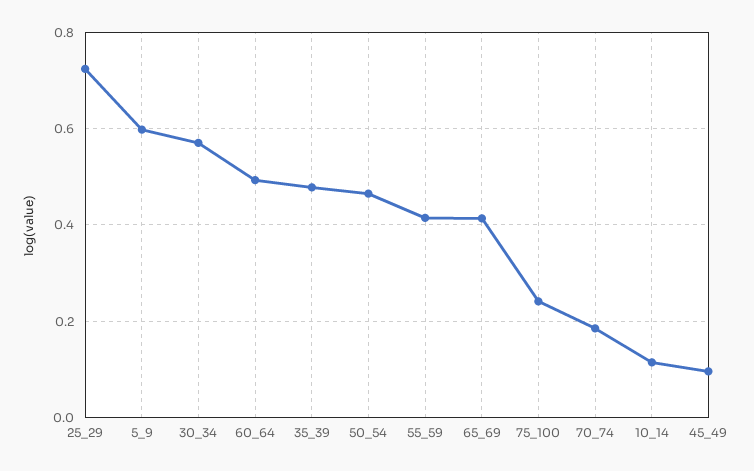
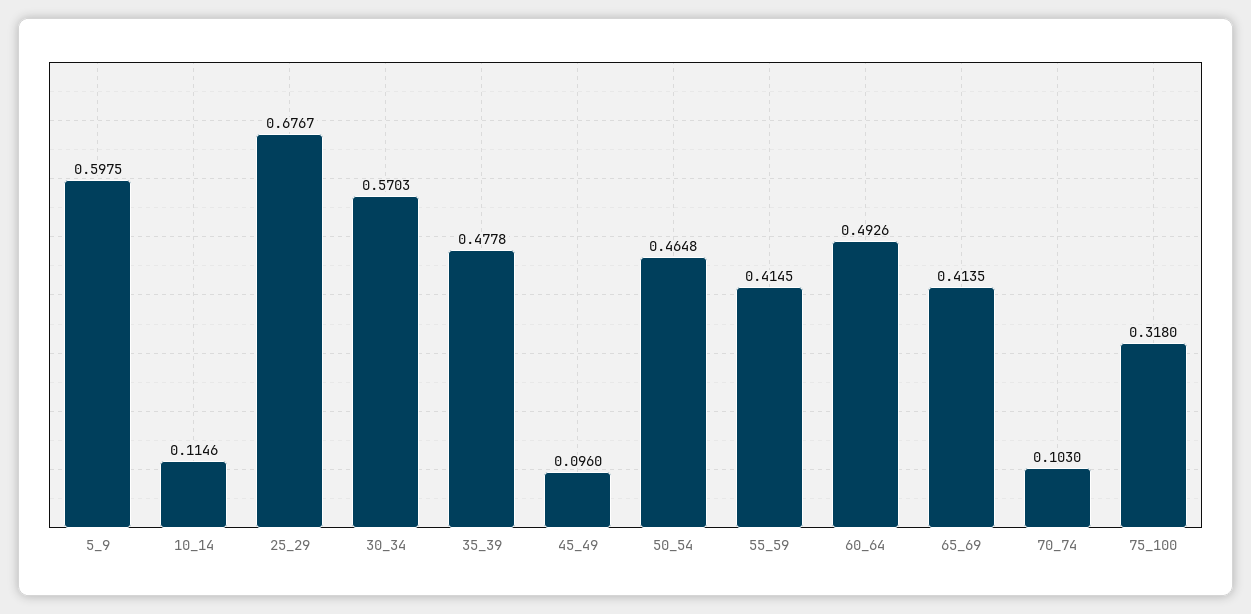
25_29: 0.72 -> 0.6767
75_100: 0.24 -> 0.318
70_74: 0.18 -> 0.103

